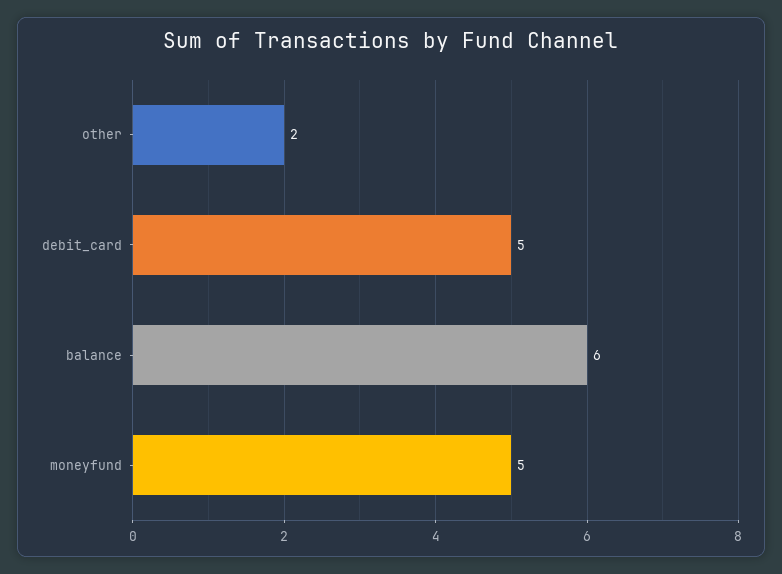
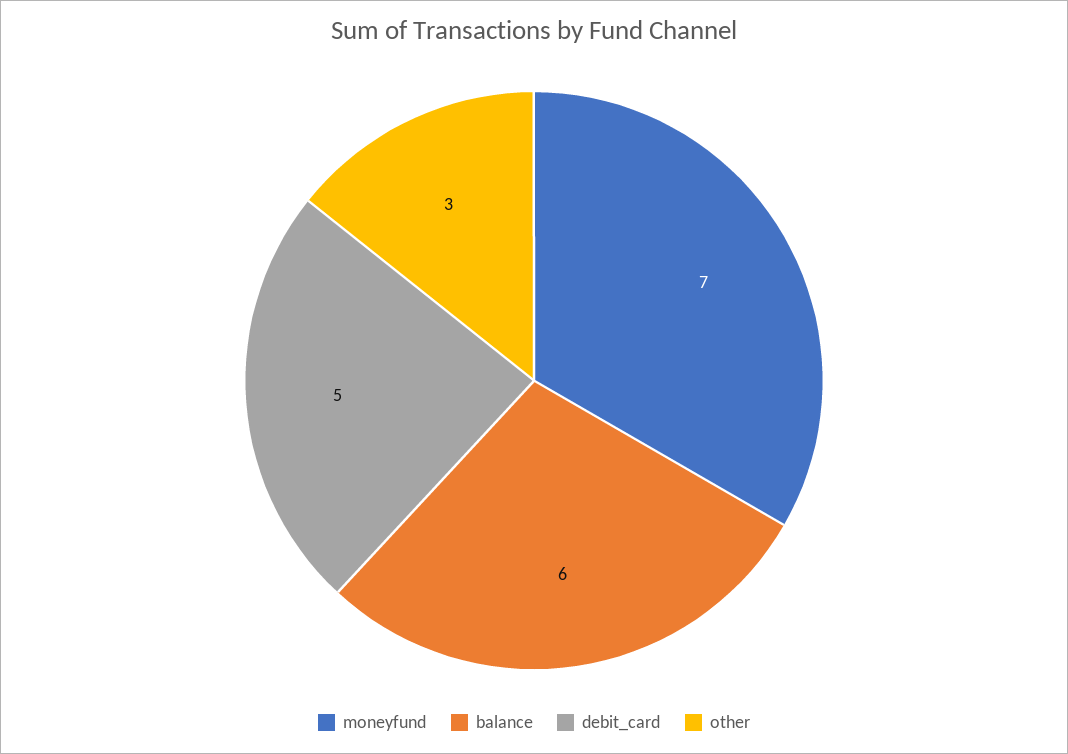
other: 2 -> 3
moneyfund: 5 -> 7

